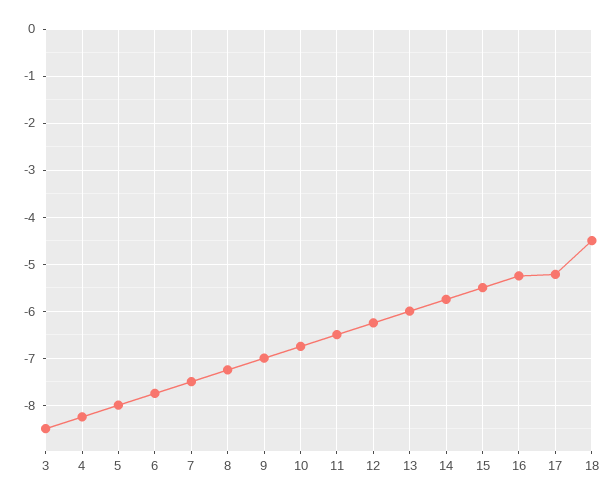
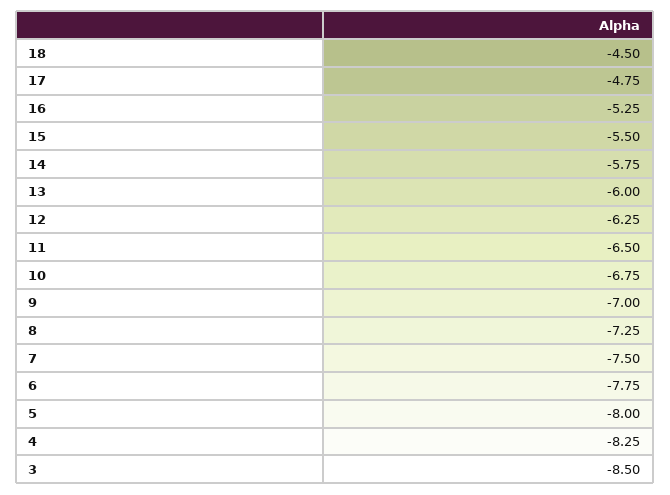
17: -5.2 -> -4.75

